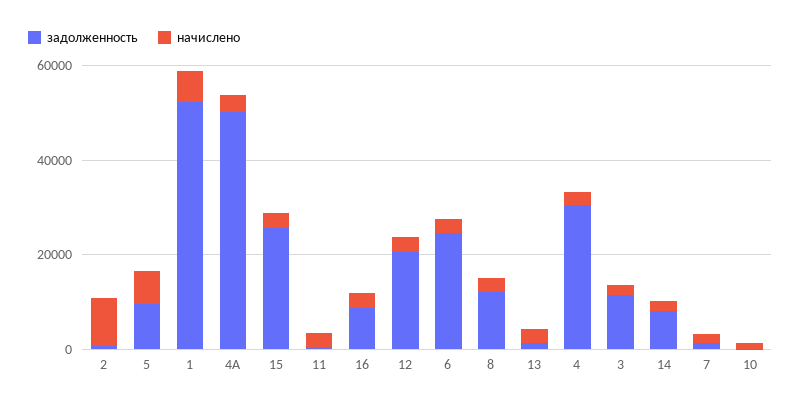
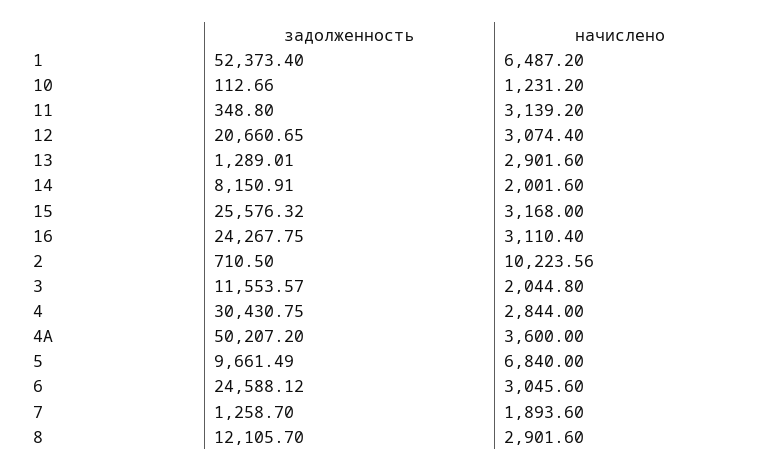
задолженность, 16: 10000 -> 24267.75

